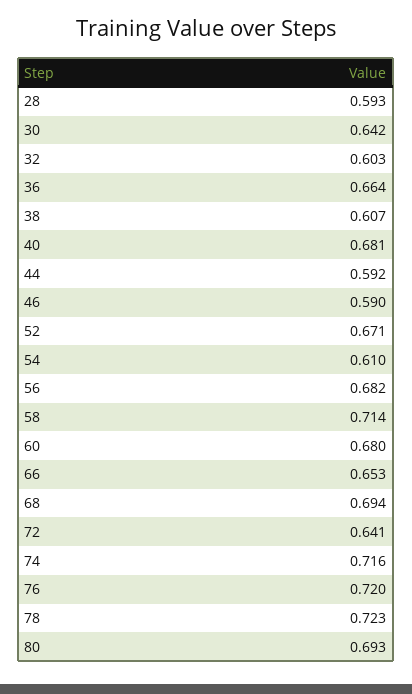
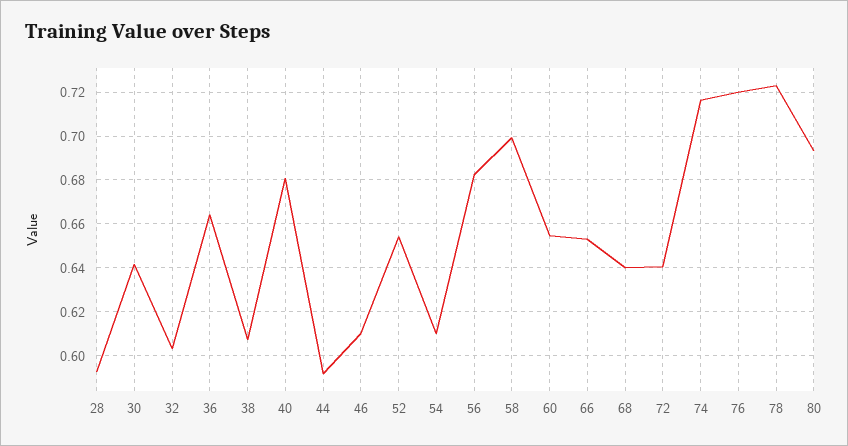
46: 0.59 -> 0.61
52: 0.671 -> 0.655
58: 0.714 -> 0.7
60: 0.68 -> 0.655
68: 0.694 -> 0.64

